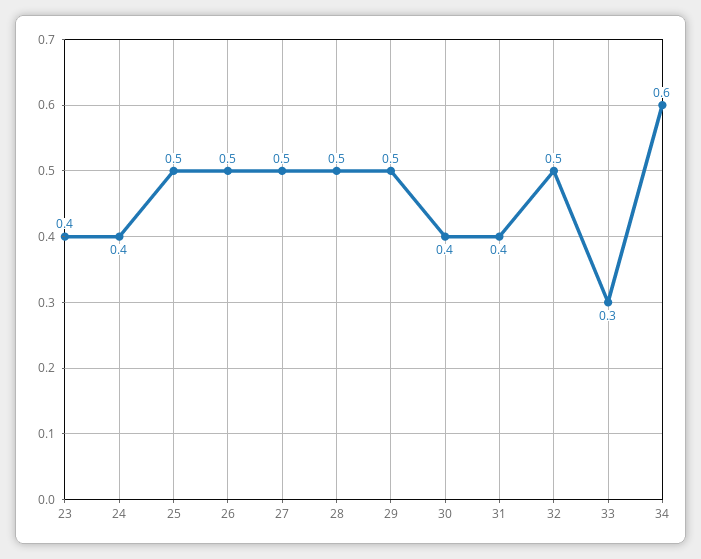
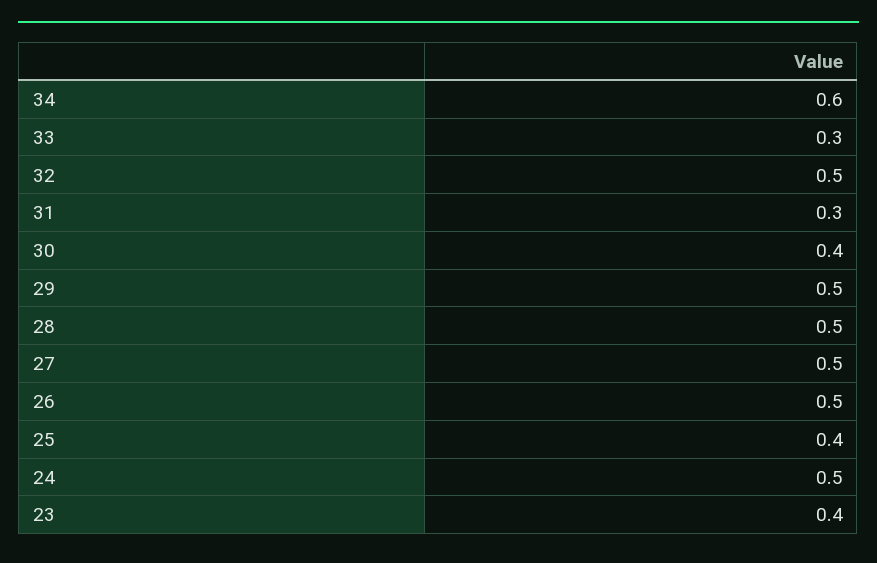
24: 0.4 -> 0.5
25: 0.5 -> 0.4
31: 0.4 -> 0.3

